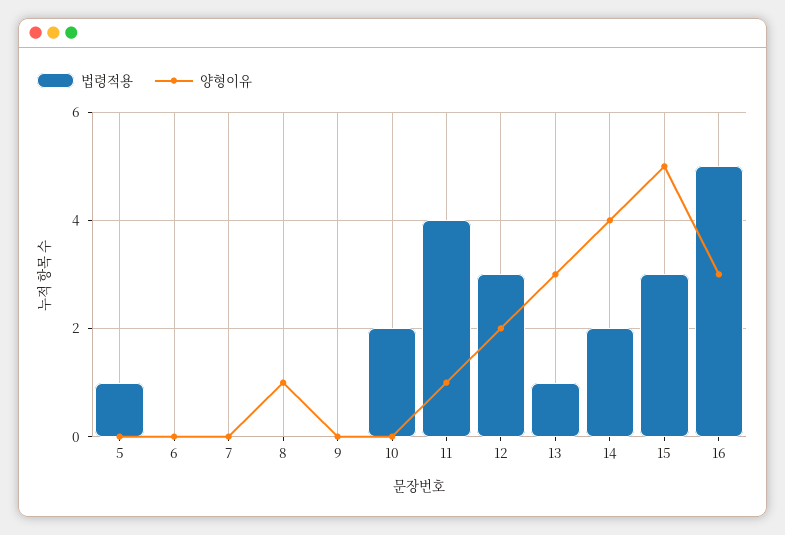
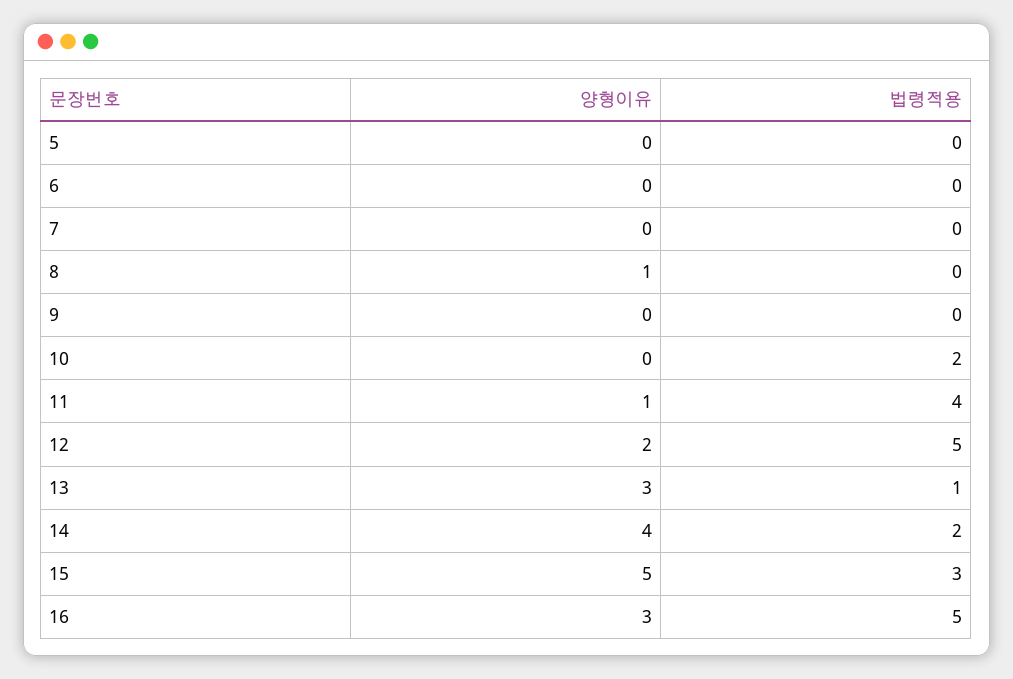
법령적용, 5: 1 -> 0
법령적용, 12: 3 -> 5

